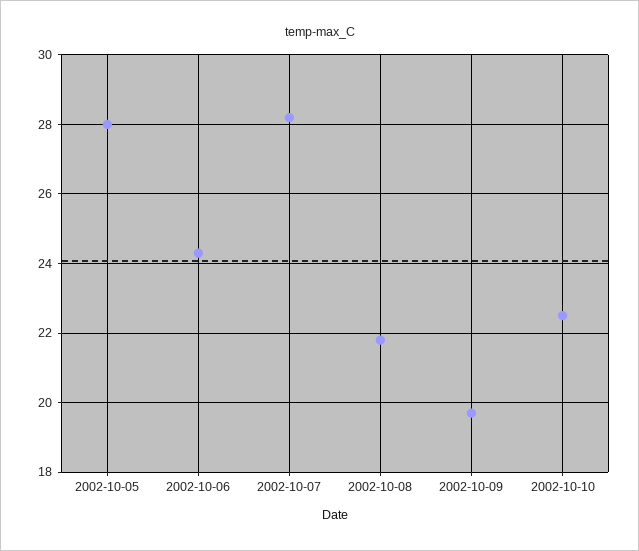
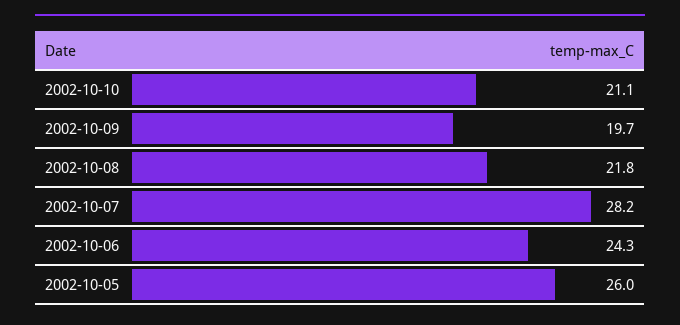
2002-10-05: 28 -> 26
2002-10-10: 22.5 -> 21.1

